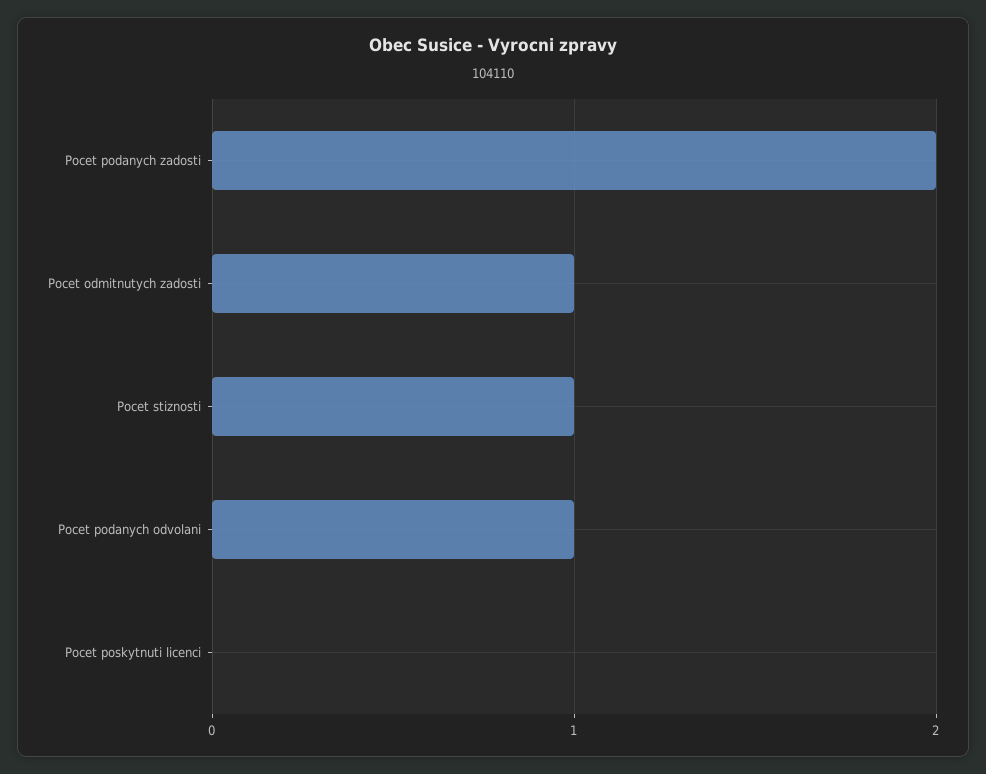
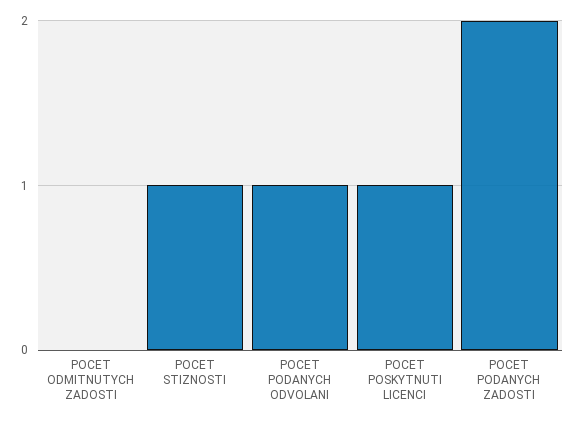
Pocet odmitnutych zadosti: 1 -> 0
Pocet poskytnuti licenci: 0 -> 1

